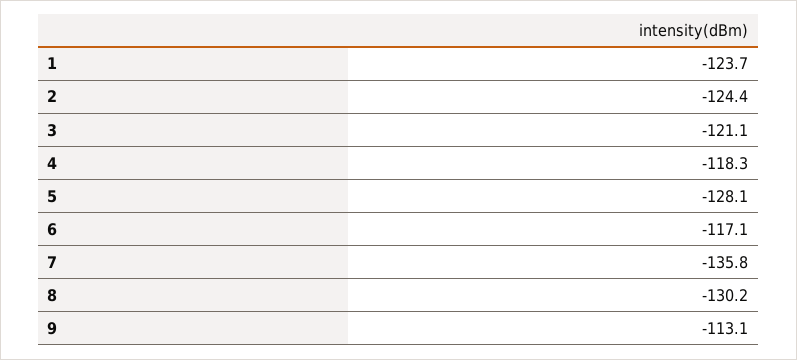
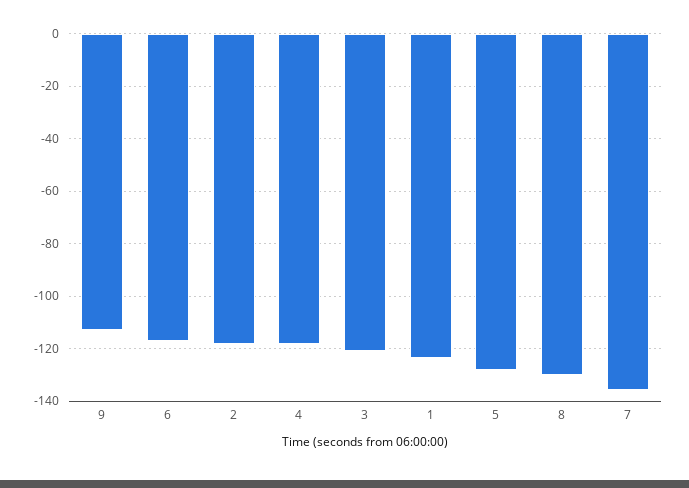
2: -124.4 -> -117.5

